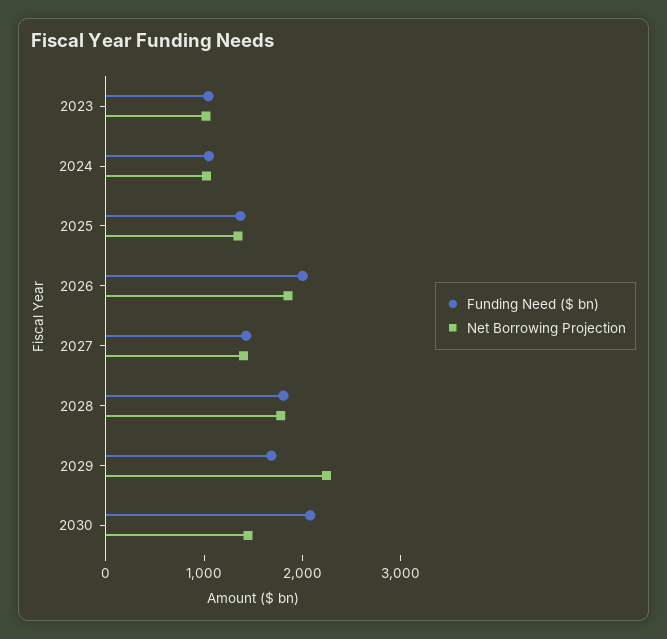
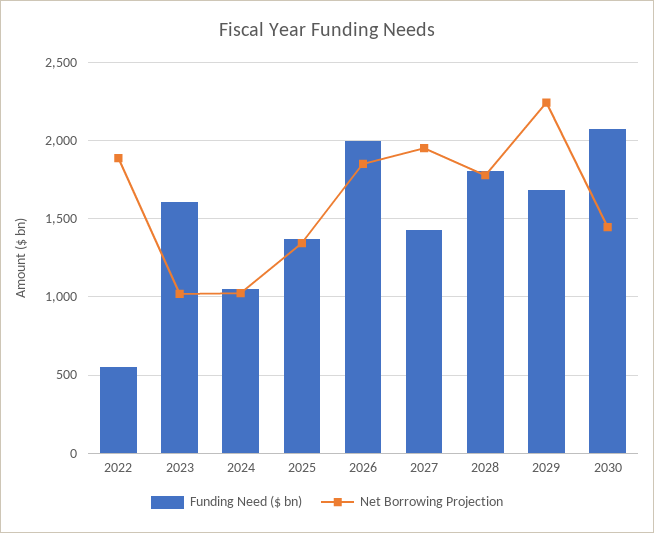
Funding Need ($ bn), 2023: 1000 -> 1600
Net Borrowing Projection, 2027: 1400 -> 1950
Funding Need ($ bn), 2022: none -> 550
Net Borrowing Projection, 2022: none -> 1900

